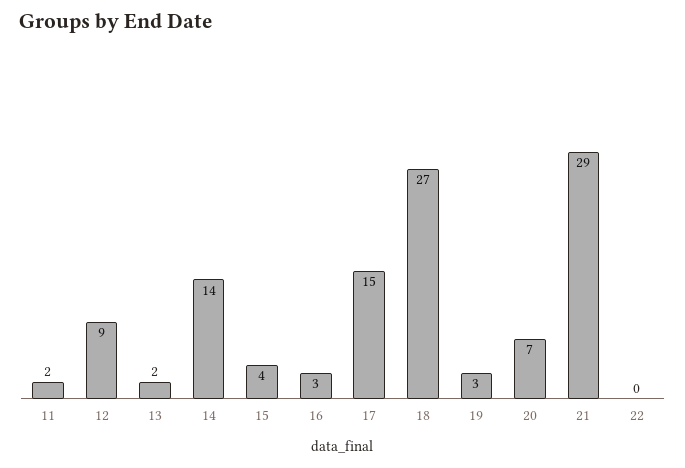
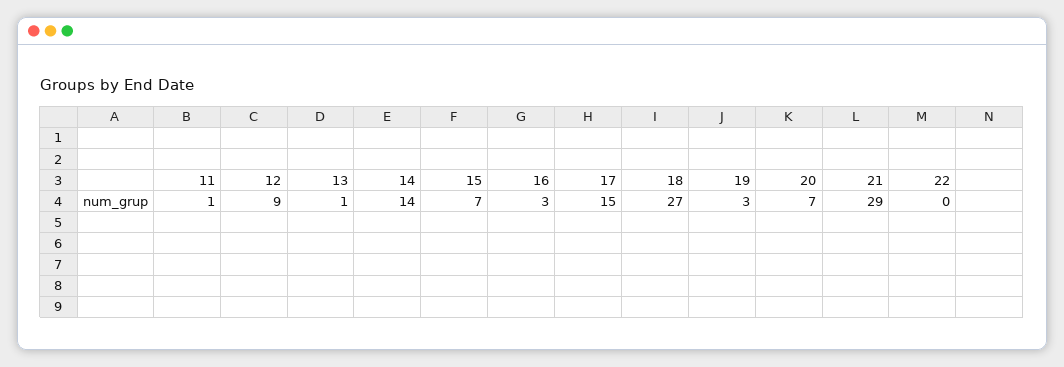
11: 2 -> 1
13: 2 -> 1
15: 4 -> 7

